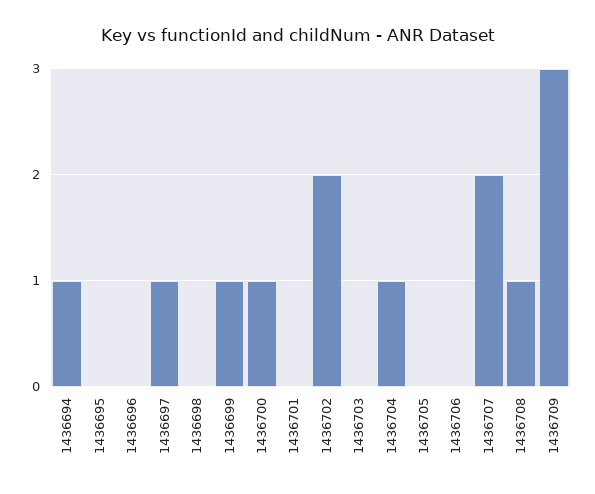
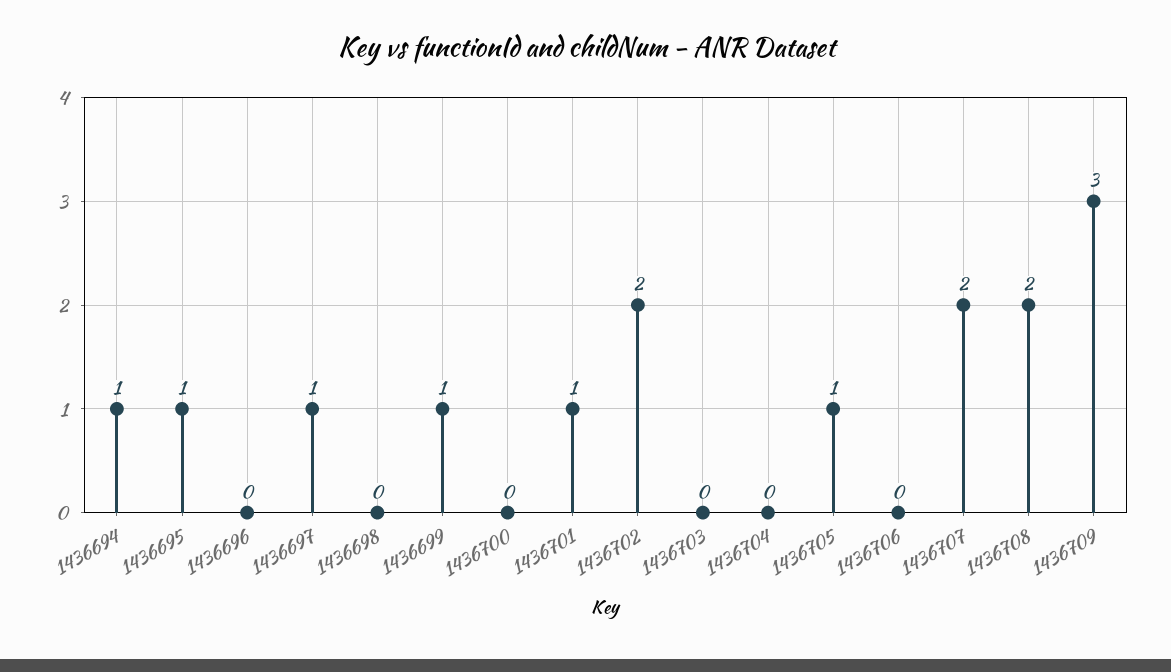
1436695: 0 -> 1
1436700: 1 -> 0
1436701: 0 -> 1
1436704: 1 -> 0
1436705: 0 -> 1
1436708: 1 -> 2

